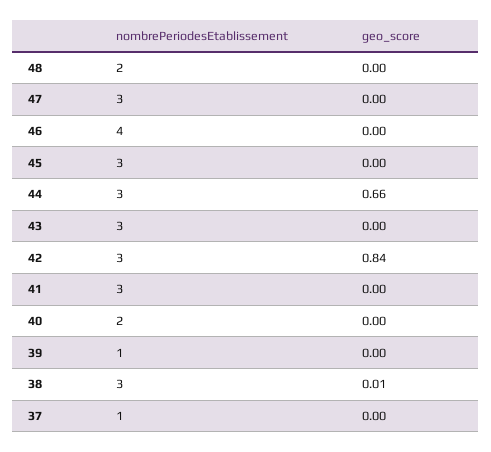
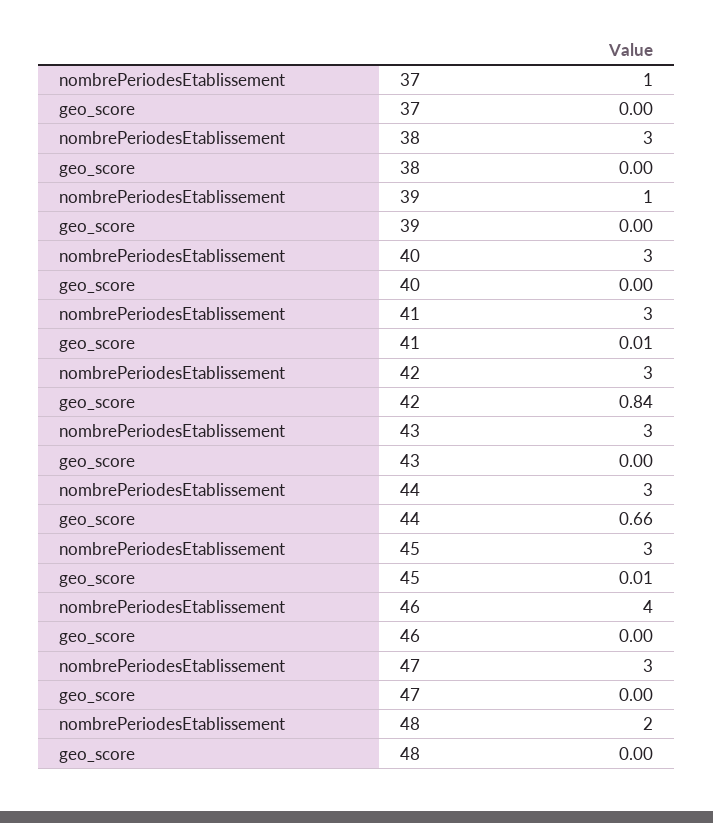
geo_score, 45: 0 -> 0.01
geo_score, 41: 0 -> 0.01
nombrePeriodesEtablissement, 40: 2 -> 3
geo_score, 38: 0.01 -> 0

